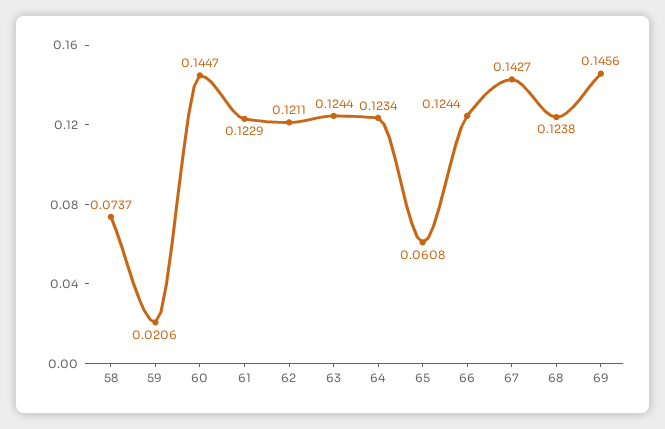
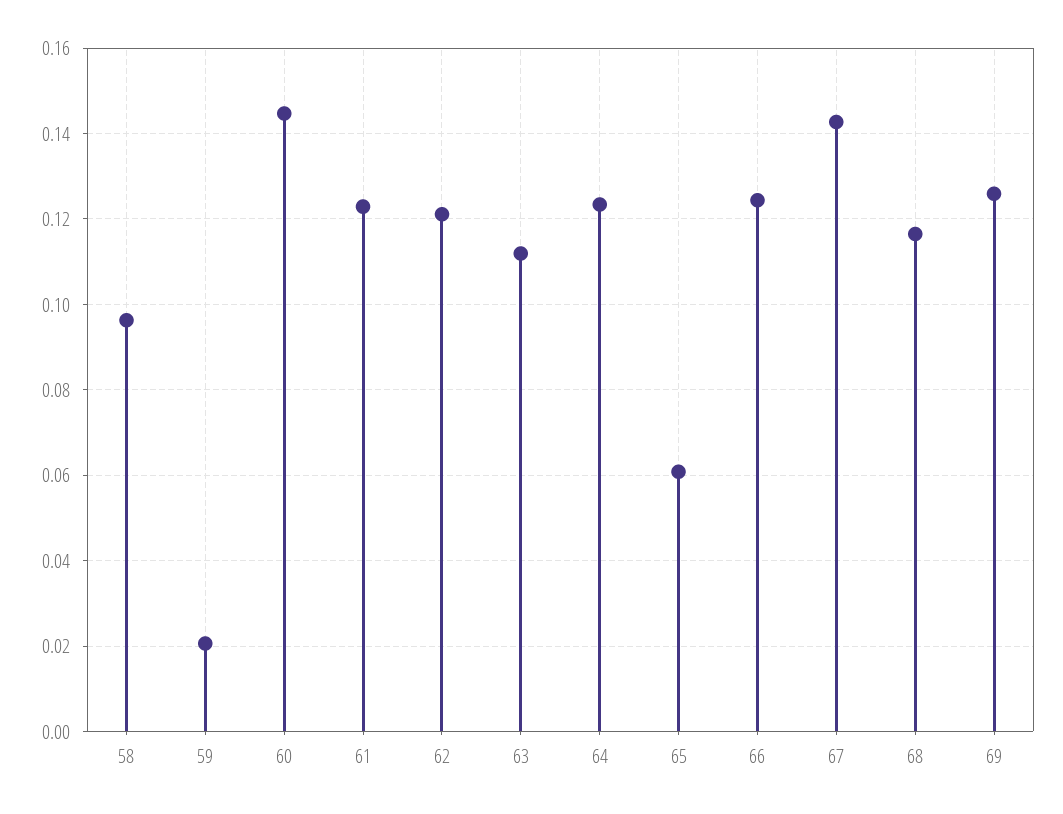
58: 0.0737 -> 0.096
63: 0.1244 -> 0.112
68: 0.1238 -> 0.116
69: 0.1456 -> 0.126

